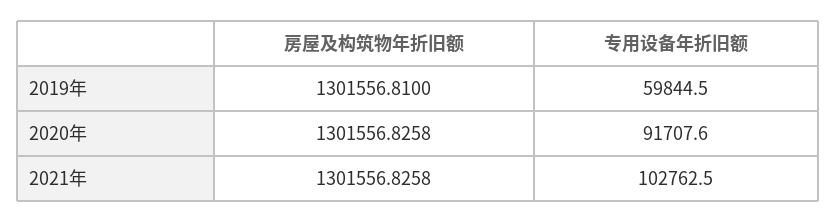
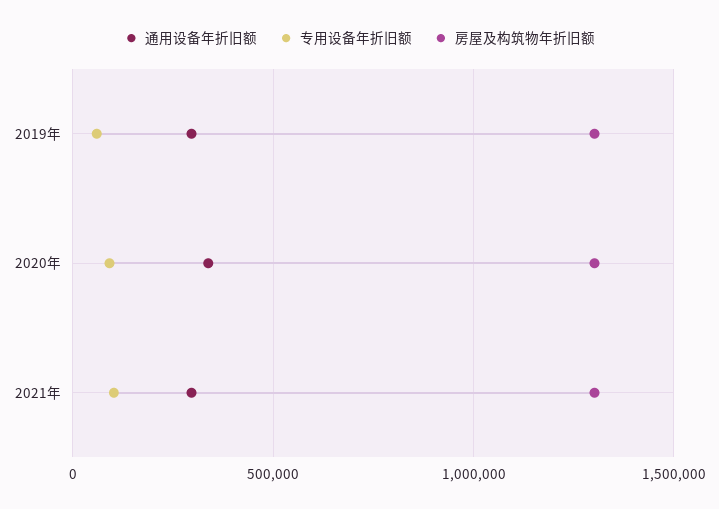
通用设备年折旧额, 2019年: none -> 300000
通用设备年折旧额, 2020年: none -> 350000
通用设备年折旧额, 2021年: none -> 300000

